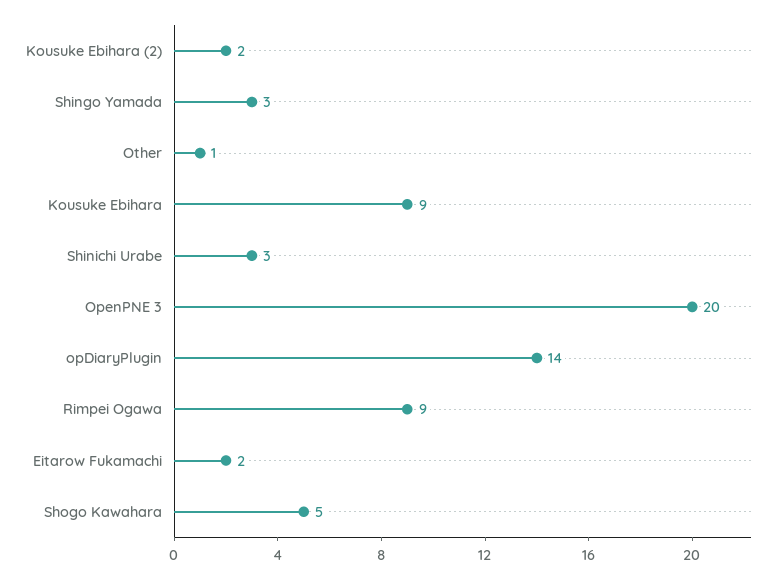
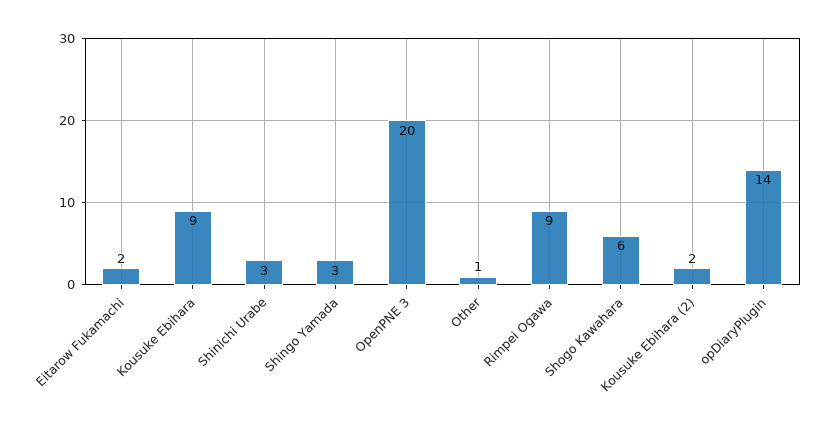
Shogo Kawahara: 5 -> 6

